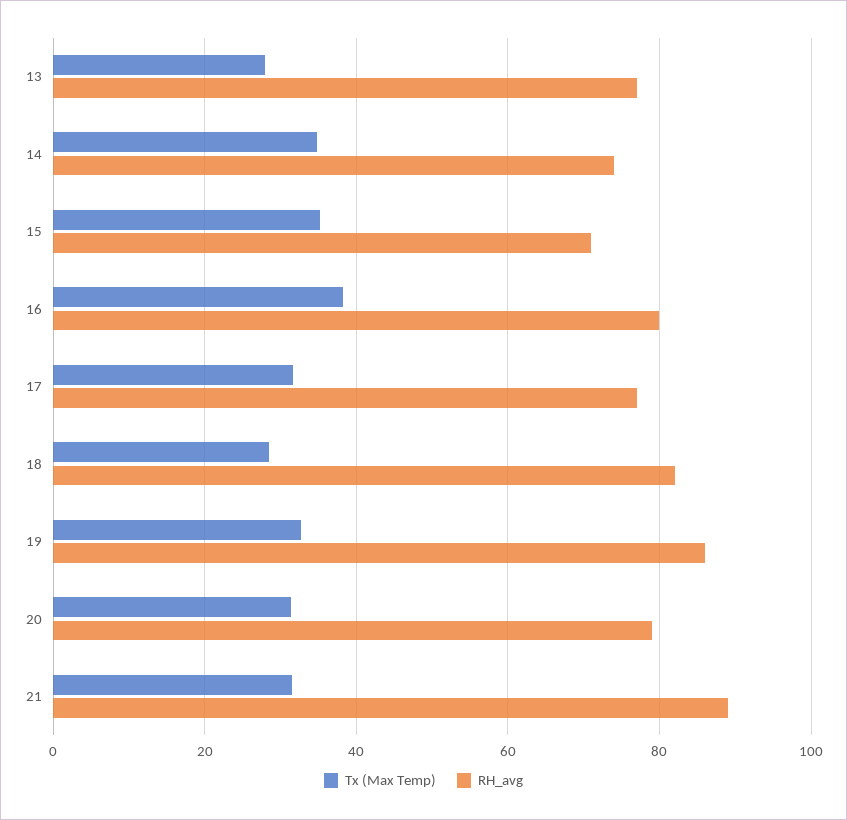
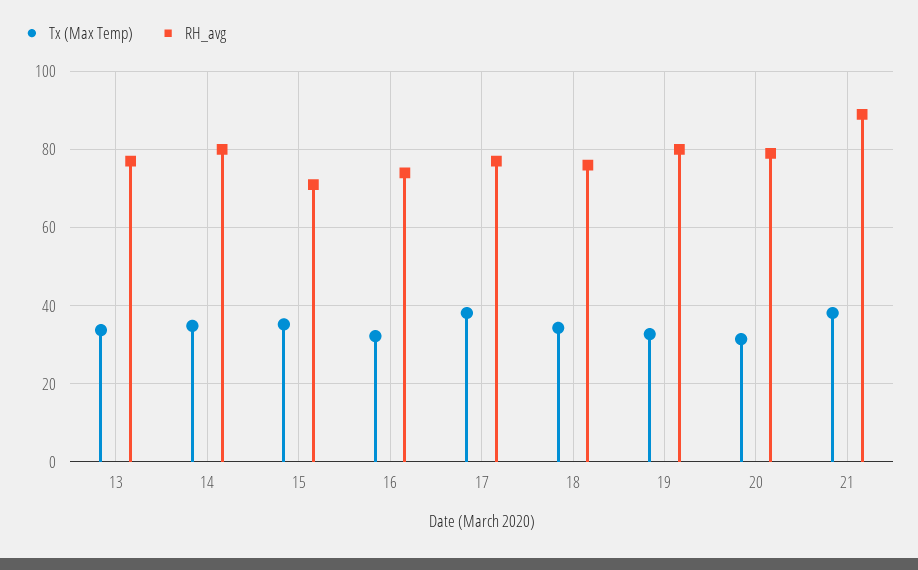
Tx (Max Temp), 13: 28 -> 34
RH_avg, 14: 74 -> 80
Tx (Max Temp), 16: 38 -> 32
RH_avg, 16: 80 -> 74
Tx (Max Temp), 17: 32 -> 38
Tx (Max Temp), 18: 28 -> 34
RH_avg, 18: 82 -> 76
RH_avg, 19: 86 -> 80
Tx (Max Temp), 21: 32 -> 38

